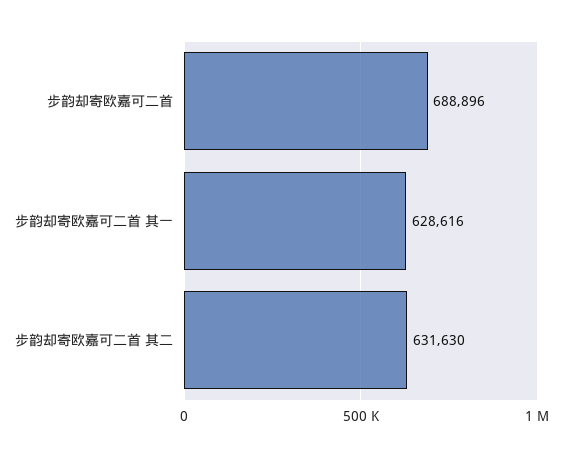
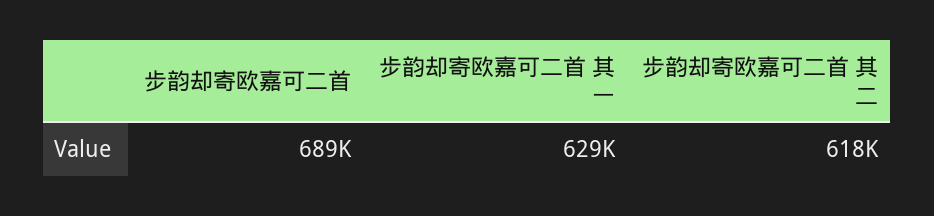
步韵却寄欧嘉可二首 其二: 631630 -> 618000

